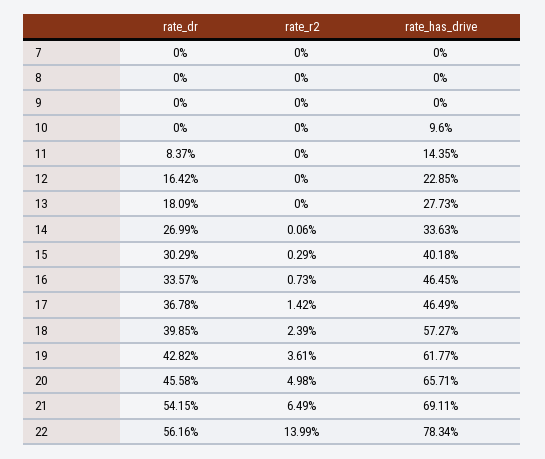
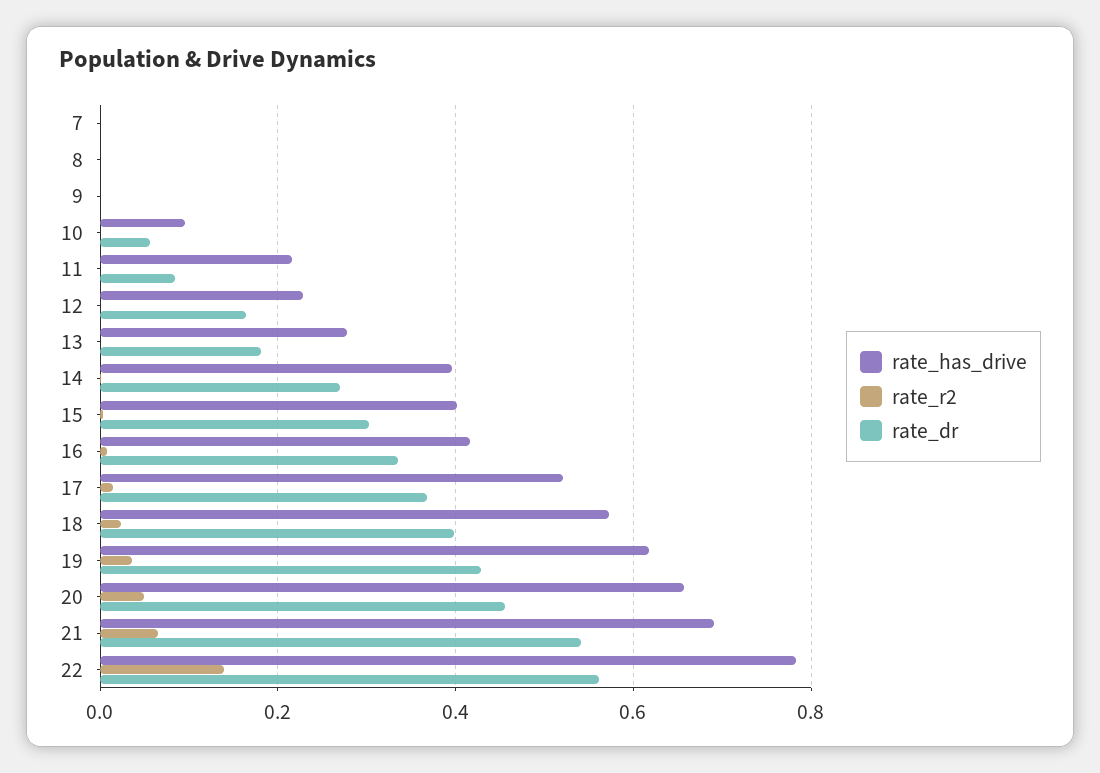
rate_dr, 10: 0 -> 0.06
rate_has_drive, 11: 0.1435 -> 0.22
rate_has_drive, 14: 0.3363 -> 0.4
rate_has_drive, 16: 0.4645 -> 0.42
rate_has_drive, 17: 0.4649 -> 0.52

